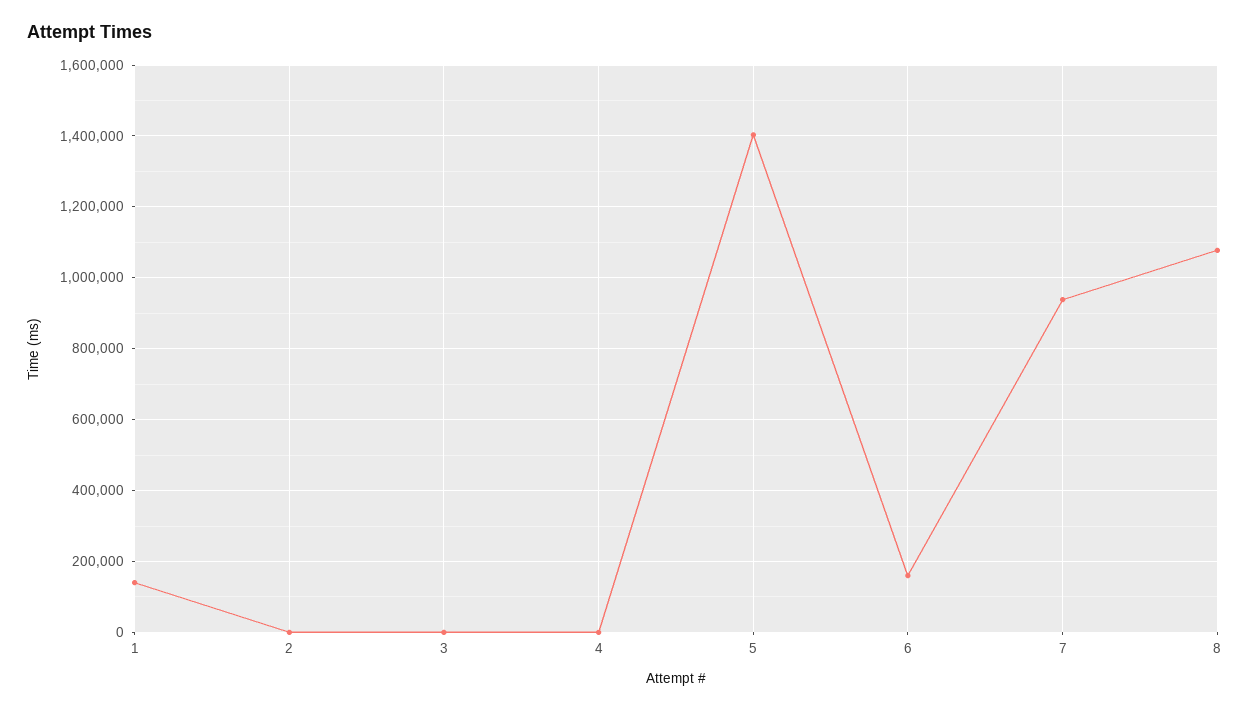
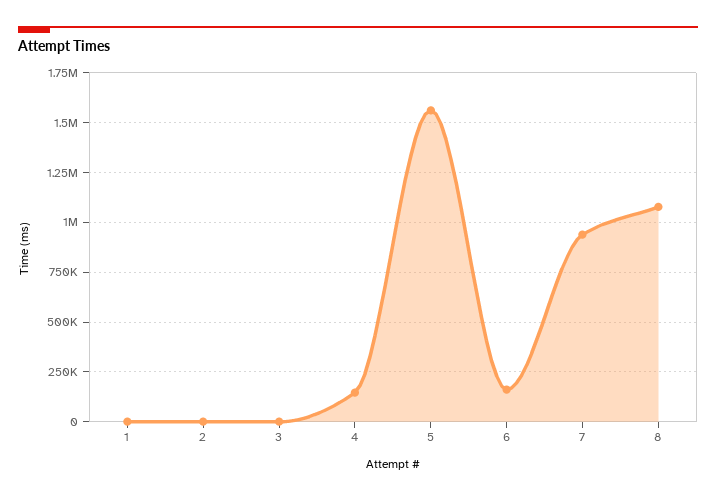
1: 140000 -> 0
4: 0 -> 150000
5: 1400000 -> 1550000

